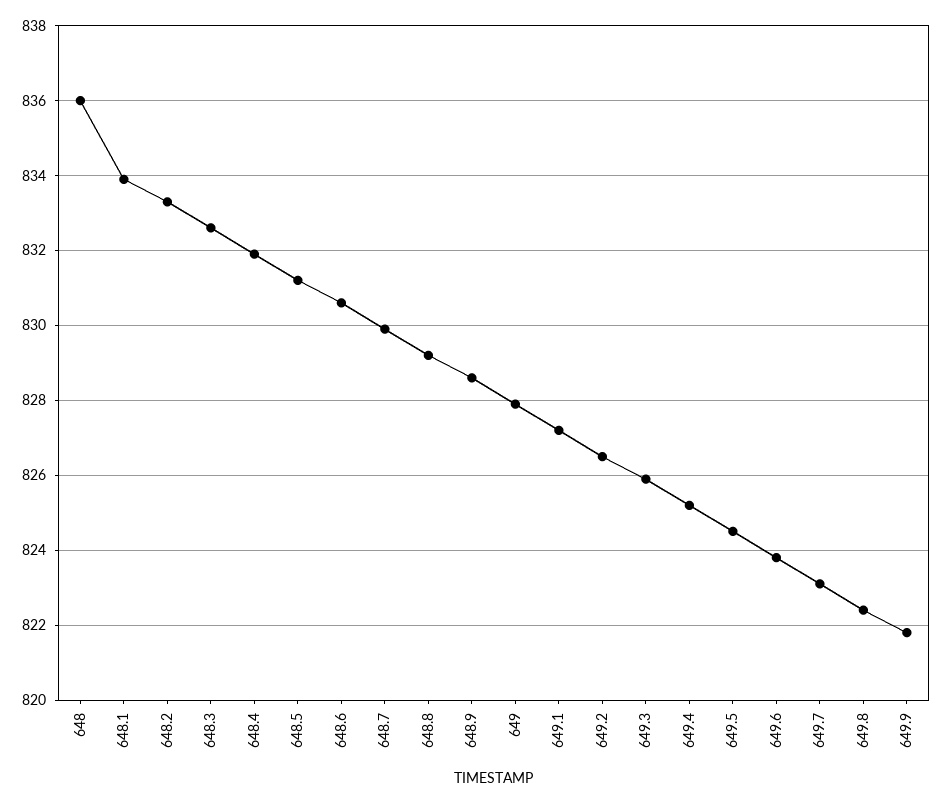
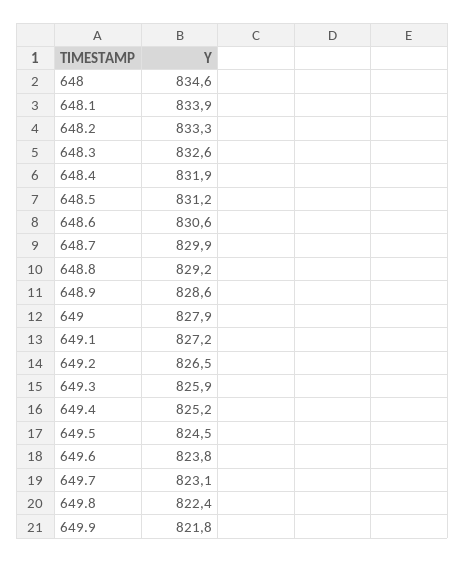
648: 836 -> 834.6

